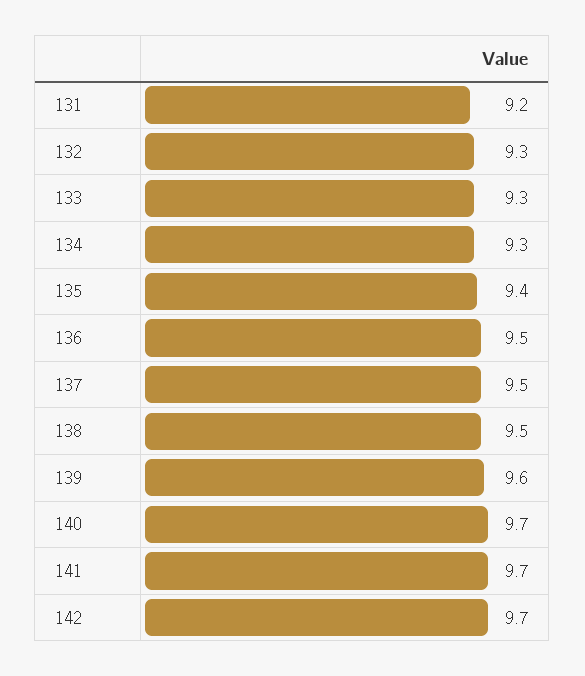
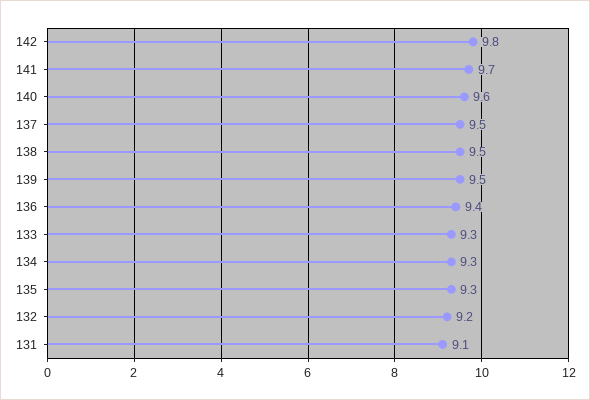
131: 9.2 -> 9.1
132: 9.3 -> 9.2
135: 9.4 -> 9.3
136: 9.5 -> 9.4
139: 9.6 -> 9.5
140: 9.7 -> 9.6
142: 9.7 -> 9.8

